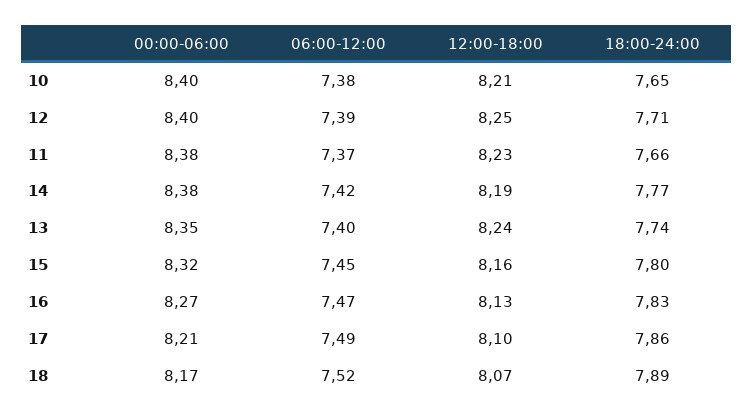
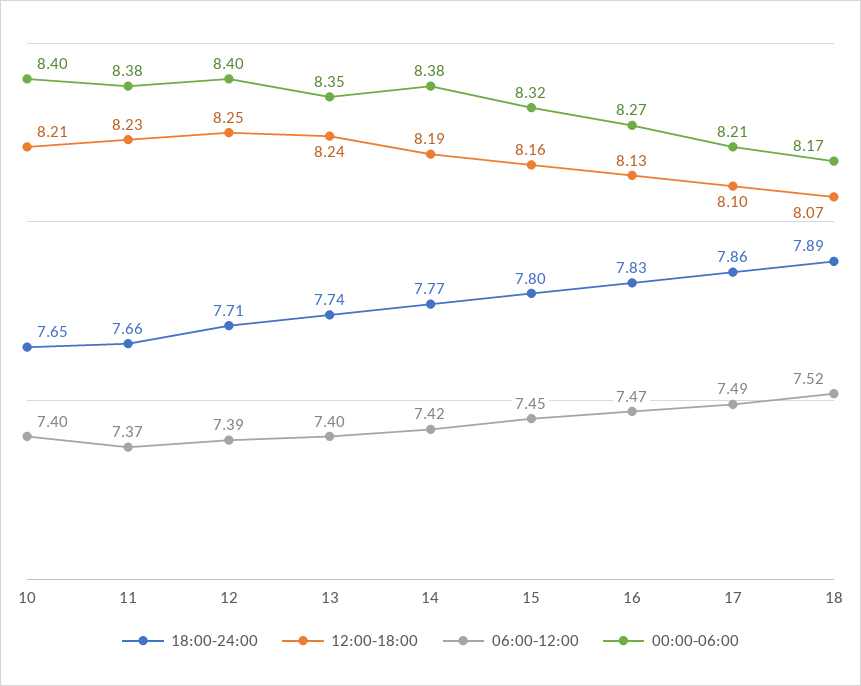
06:00-12:00, 10: 7.38 -> 7.4

